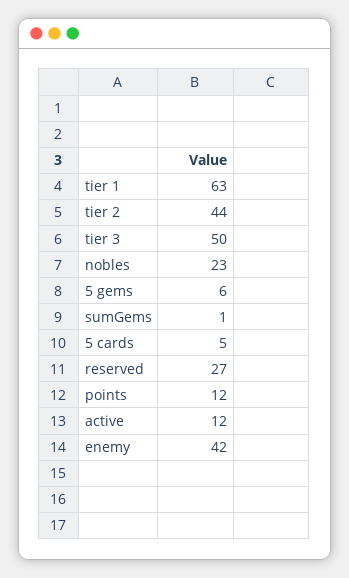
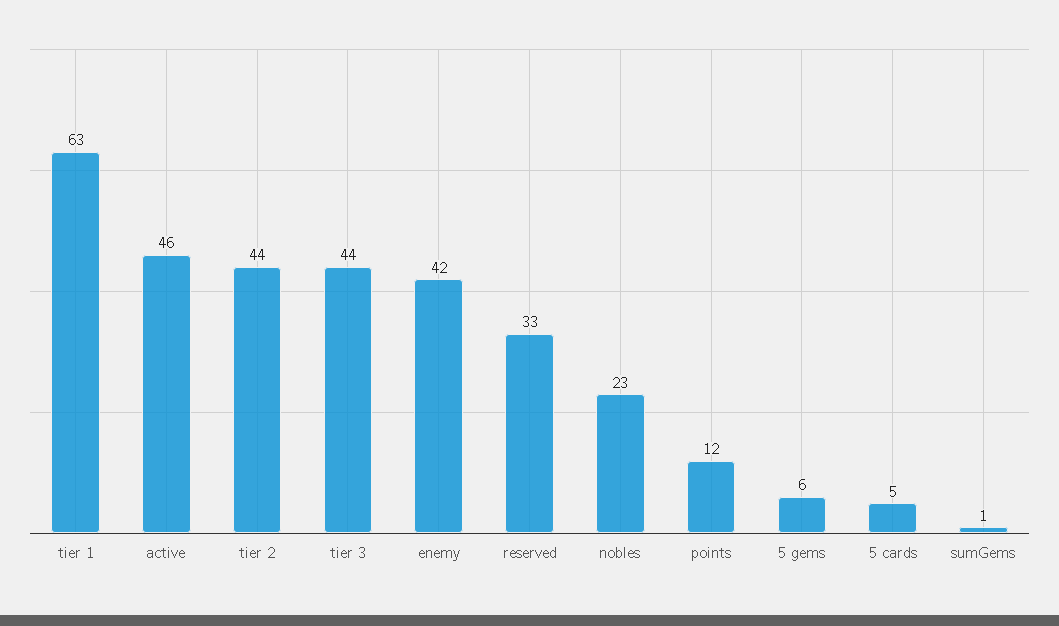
tier 3: 50 -> 44
reserved: 27 -> 33
active: 12 -> 46

